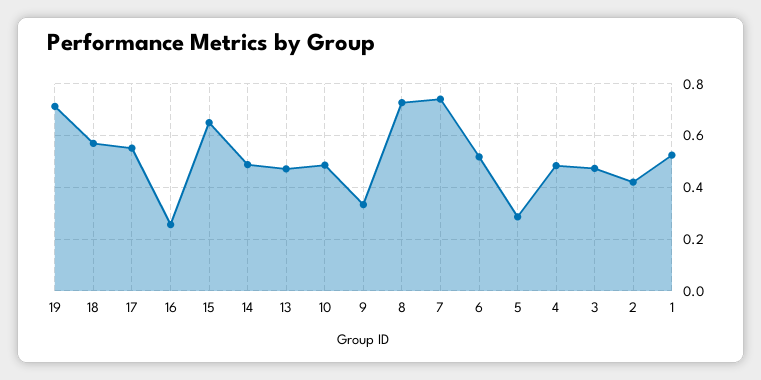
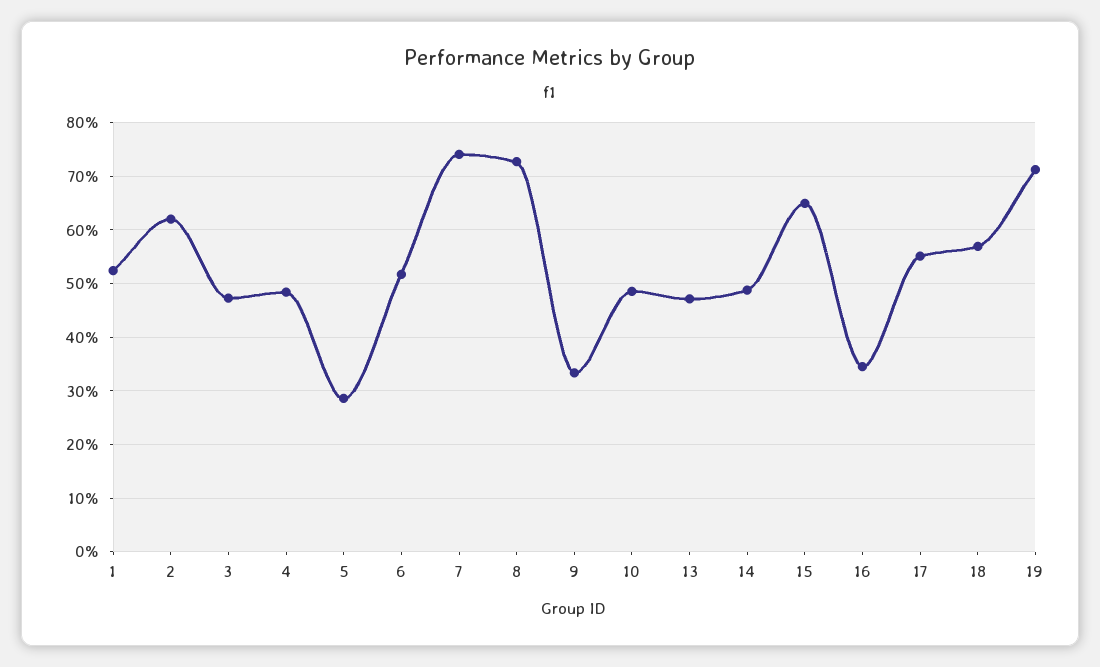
16: 0.25 -> 0.34
2: 0.425 -> 0.62

